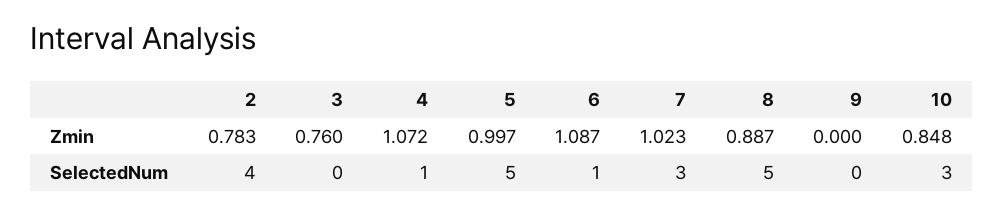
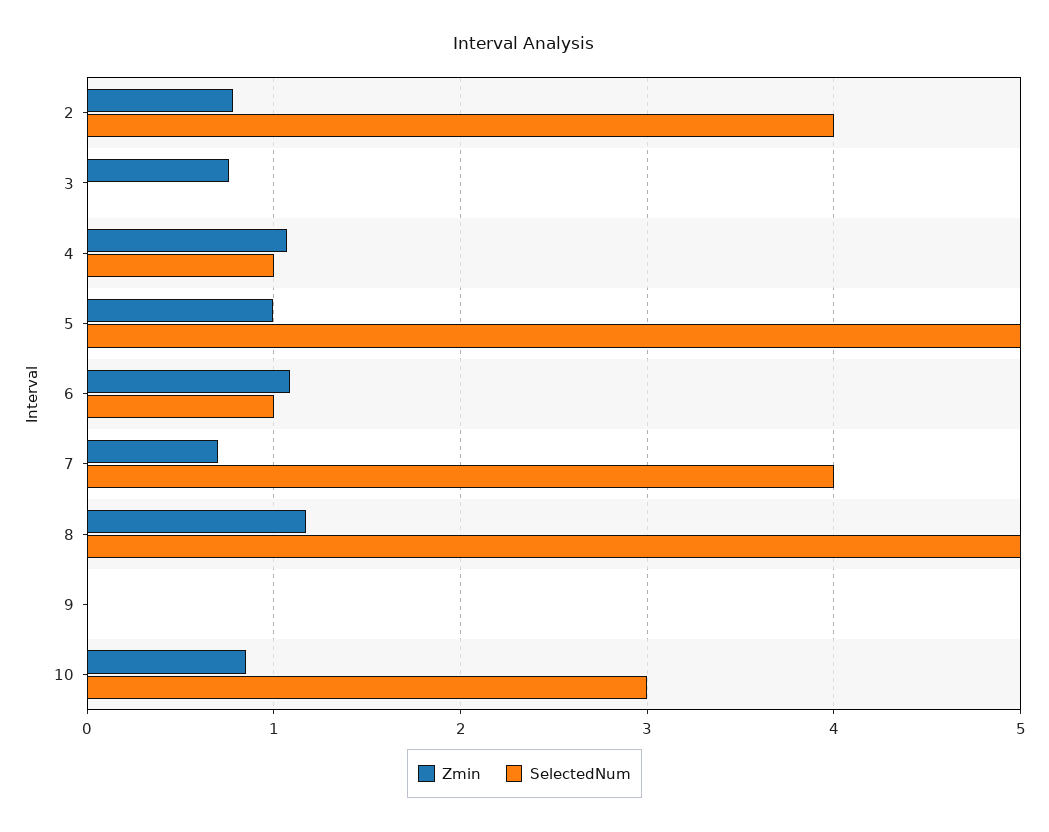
Zmin, 7: 1.023 -> 0.7
Zmin, 8: 0.887 -> 1.2
SelectedNum, 7: 3 -> 4

